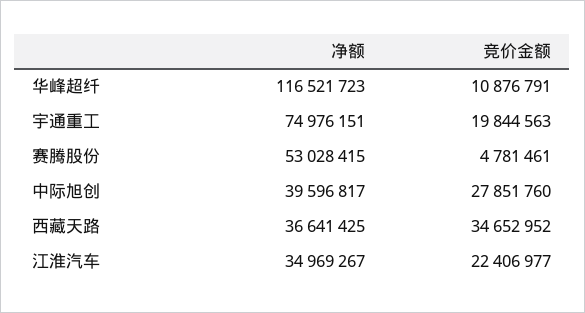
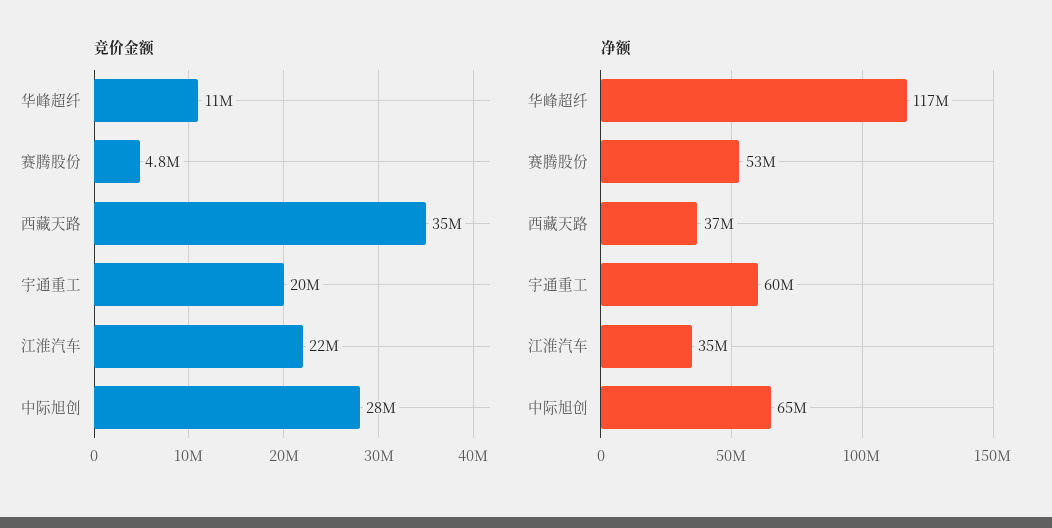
净额, 宇通重工: 74976151 -> 60000000
净额, 中际旭创: 39596817 -> 65000000

